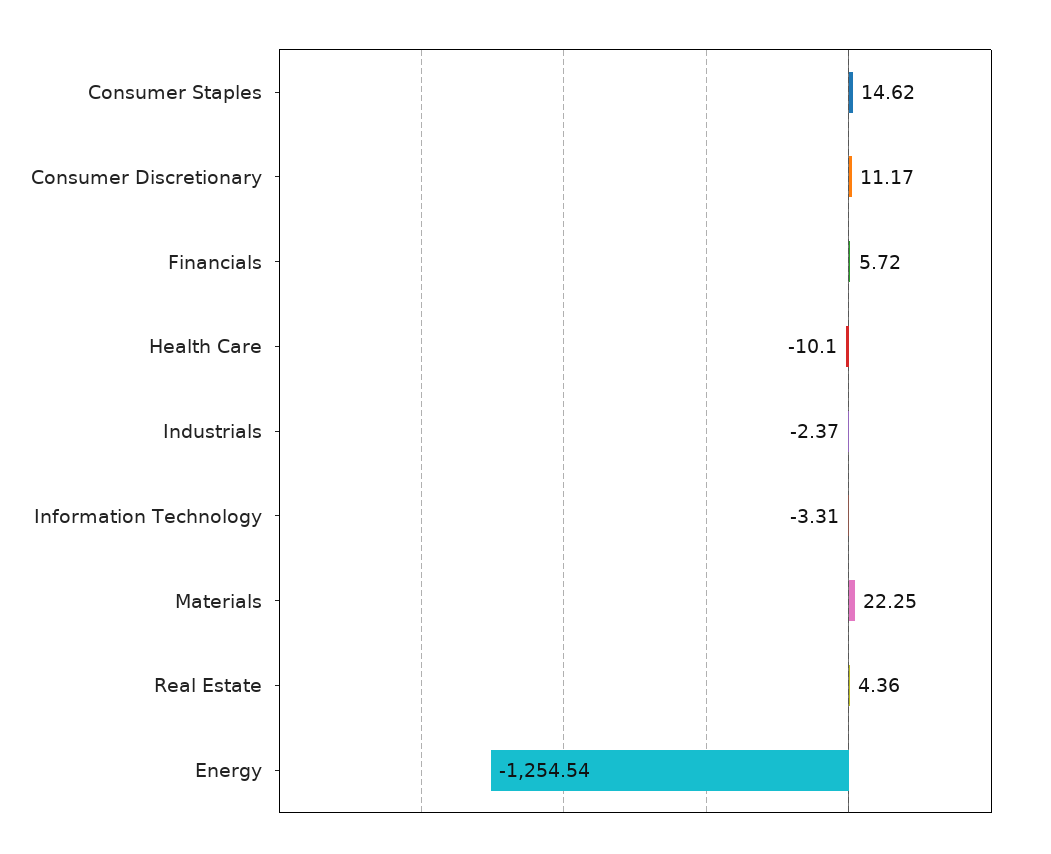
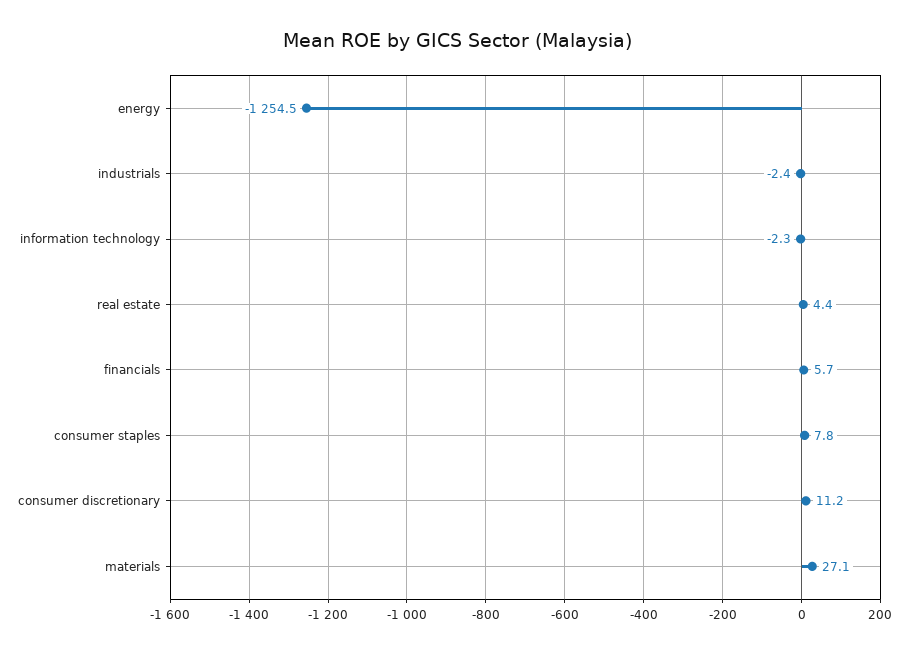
Consumer Staples: 14.62 -> 7.8
Health Care: -10.1 -> none
Information Technology: -3.31 -> -2.3
Materials: 22.25 -> 27.1

